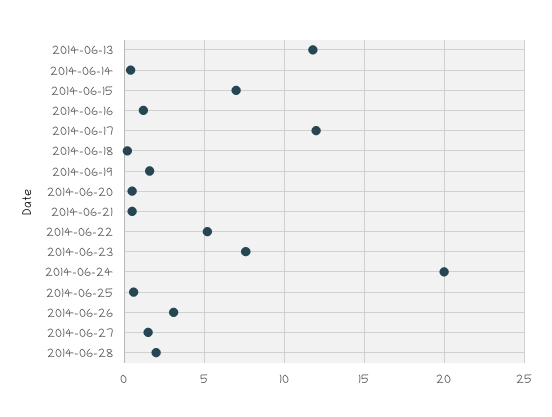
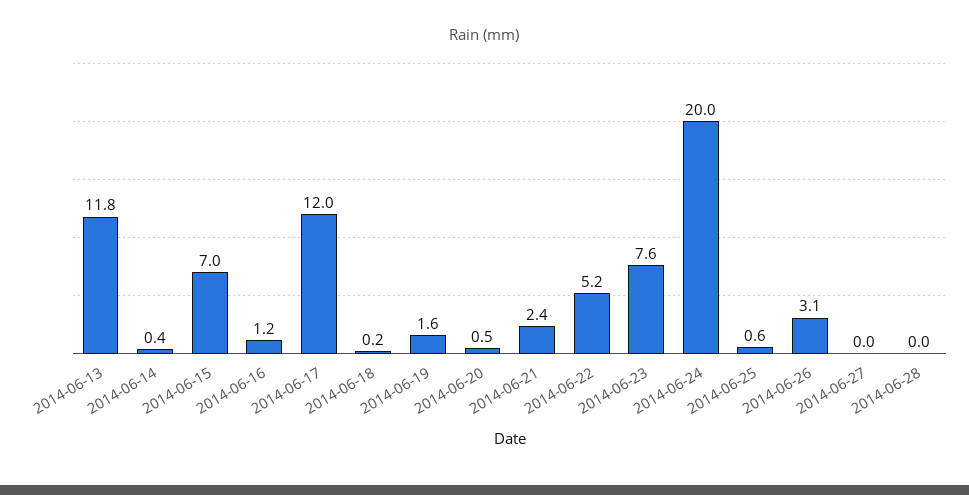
2014-06-21: 0.5 -> 2.4
2014-06-27: 1.5 -> 0
2014-06-28: 2 -> 0

